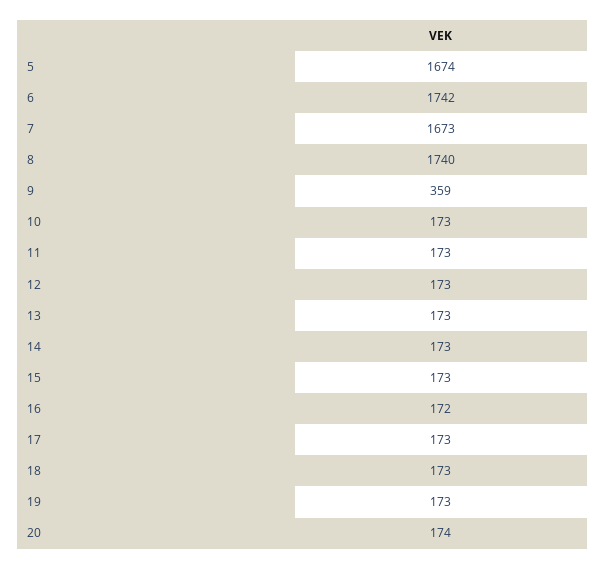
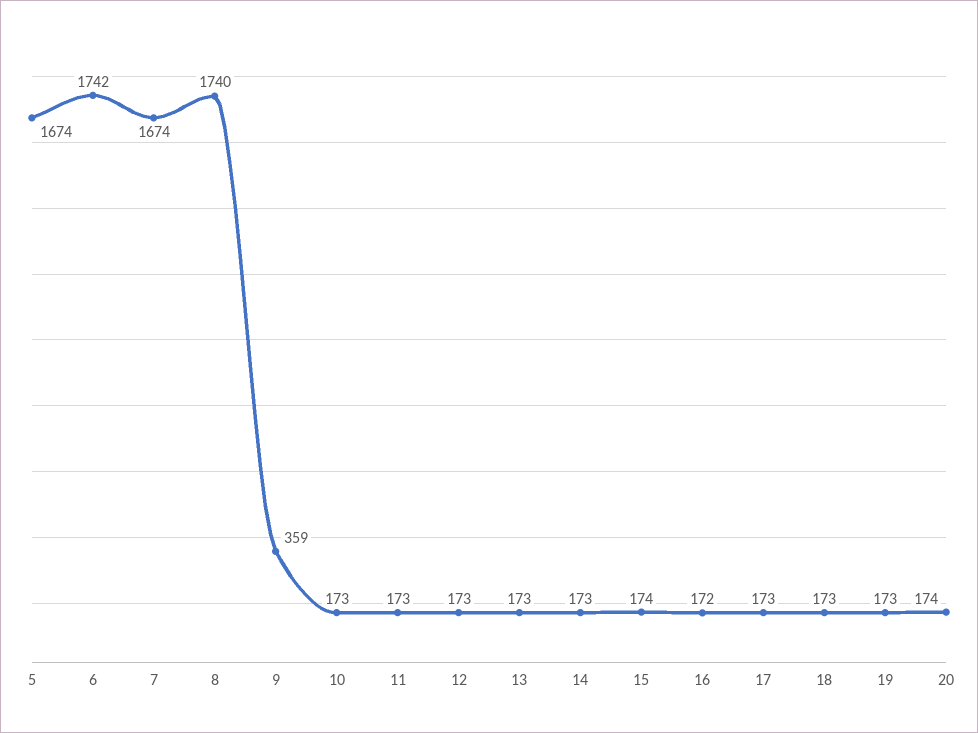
7: 1673 -> 1674
15: 173 -> 174

